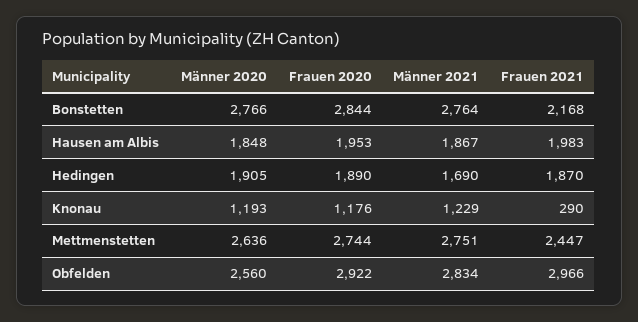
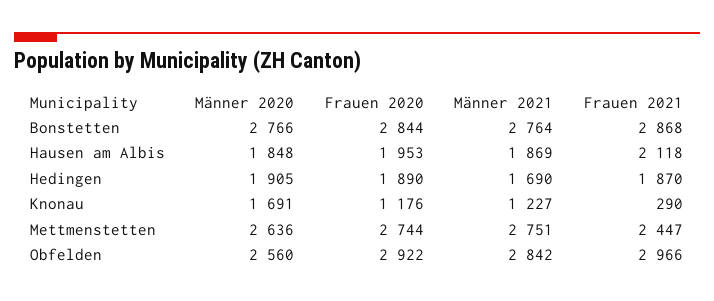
Frauen 2021, Bonstetten: 2168 -> 2868
Männer 2021, Hausen am Albis: 1867 -> 1869
Frauen 2021, Hausen am Albis: 1983 -> 2118
Männer 2020, Knonau: 1193 -> 1691
Männer 2021, Knonau: 1229 -> 1227
Männer 2021, Obfelden: 2834 -> 2842

